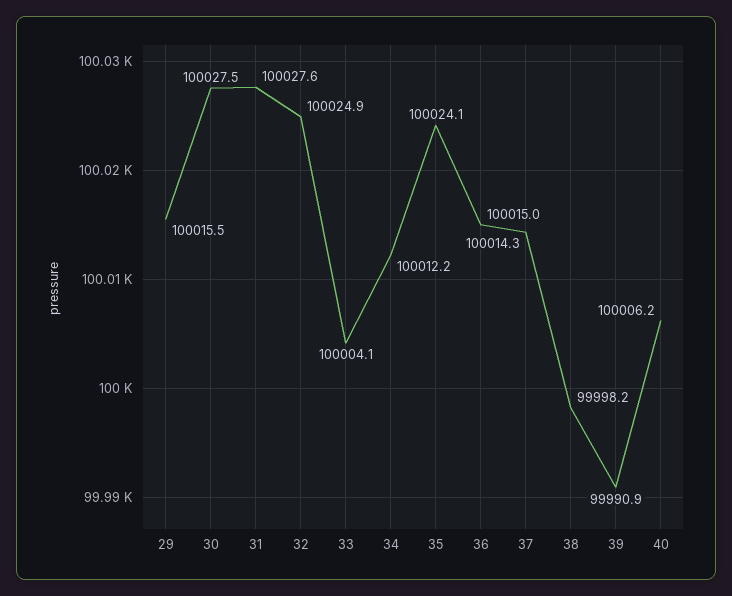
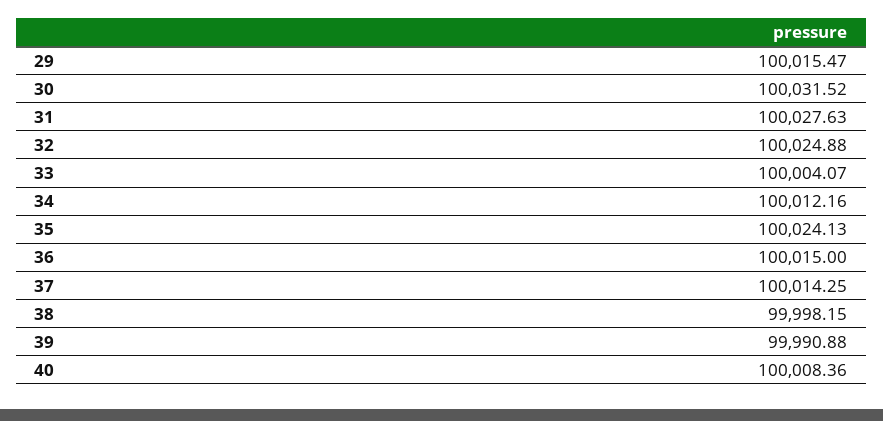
30: 100027.5 -> 100031.52
40: 100006.2 -> 100008.36

